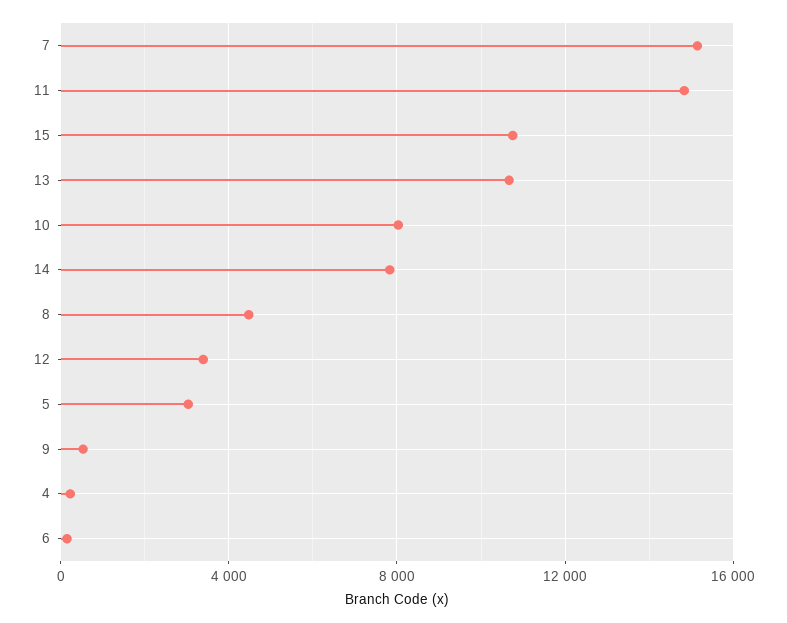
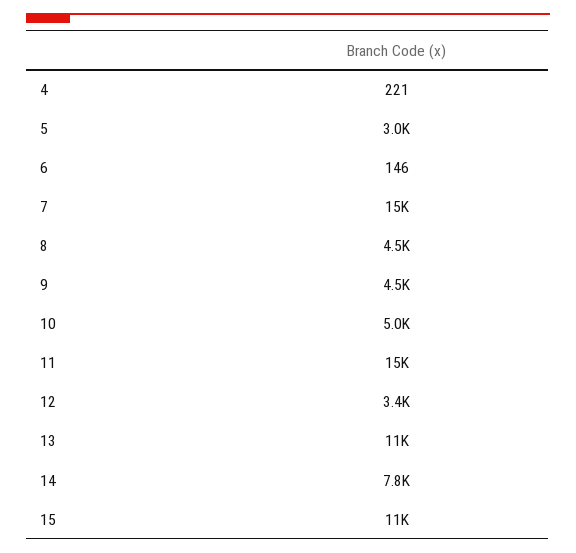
10: 8000 -> 5000
9: 500 -> 4500

